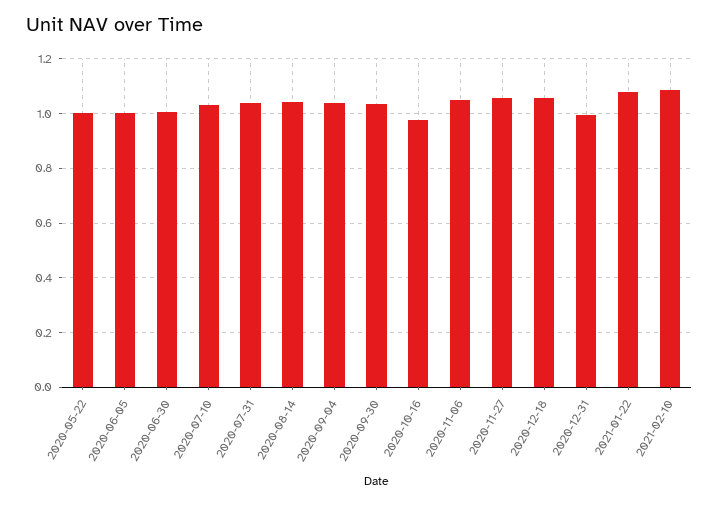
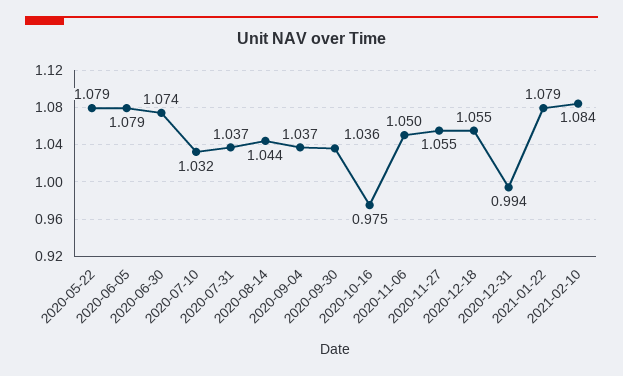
2020-05-22: 1 -> 1.079
2020-06-05: 1 -> 1.079
2020-06-30: 1 -> 1.074

